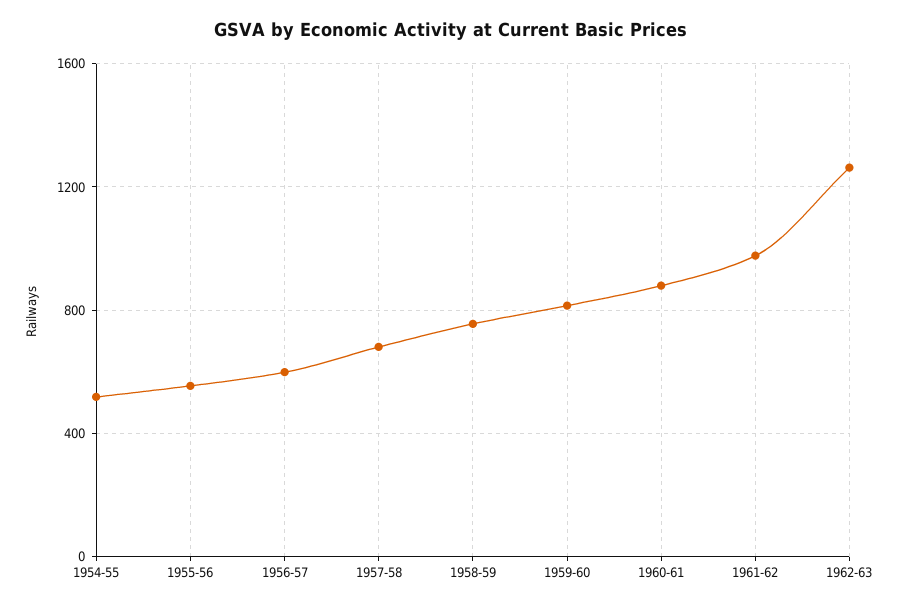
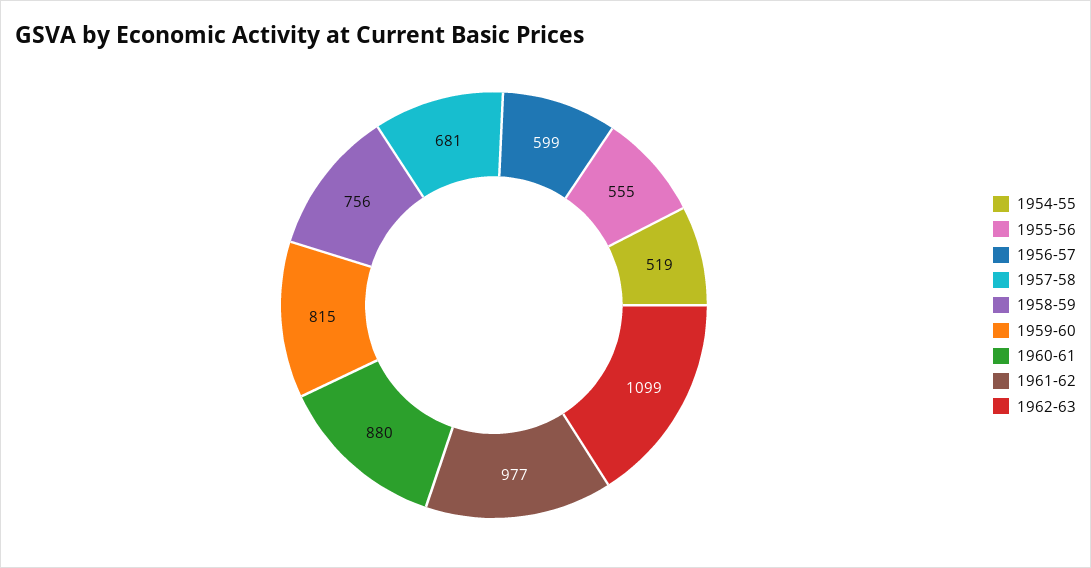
1962-63: 1250 -> 1099

